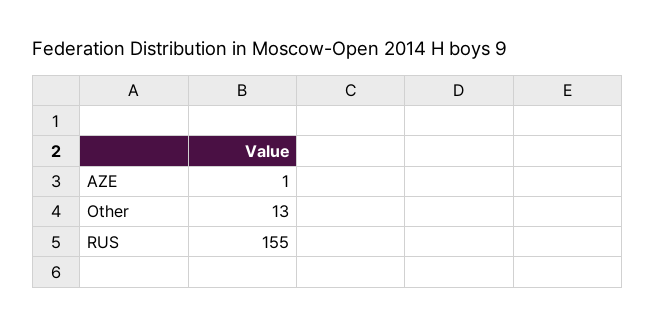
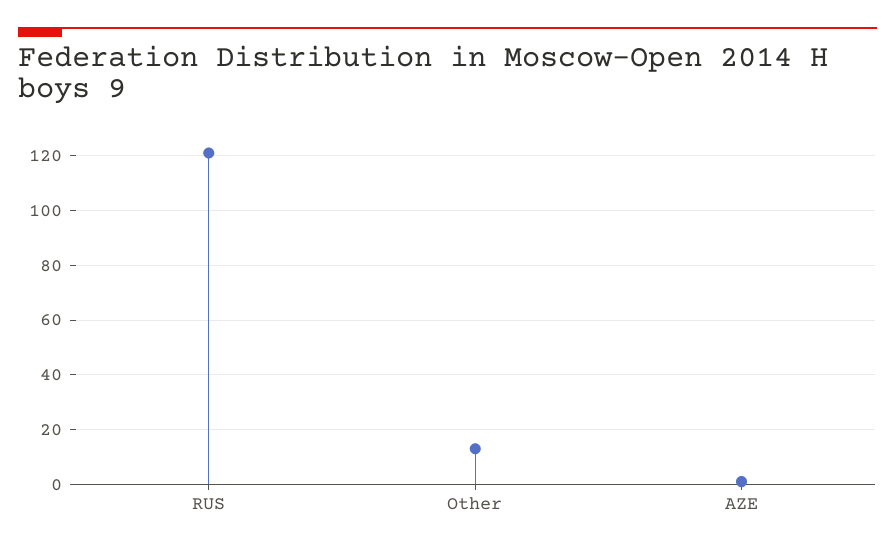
RUS: 155 -> 120

